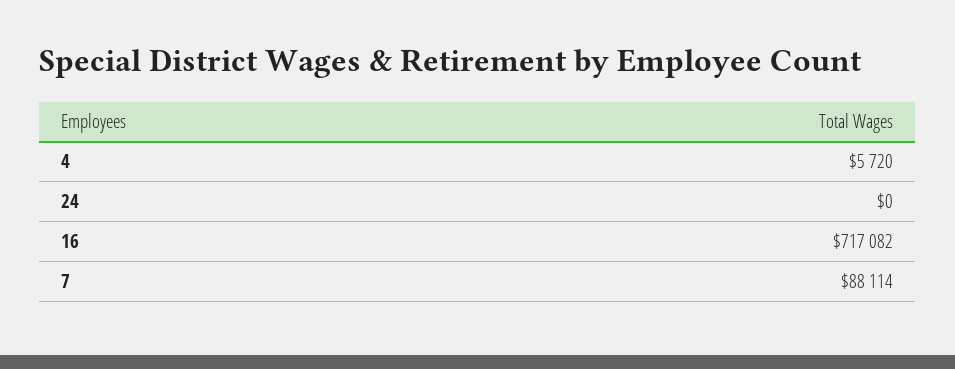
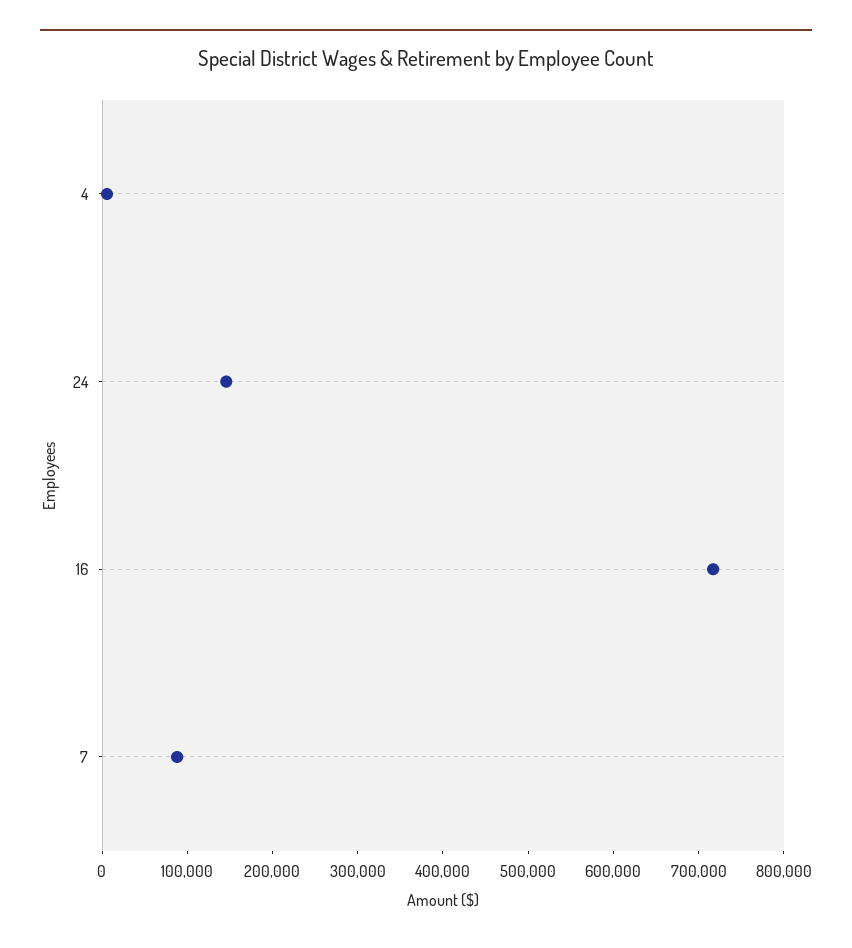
24: 0 -> 140000

